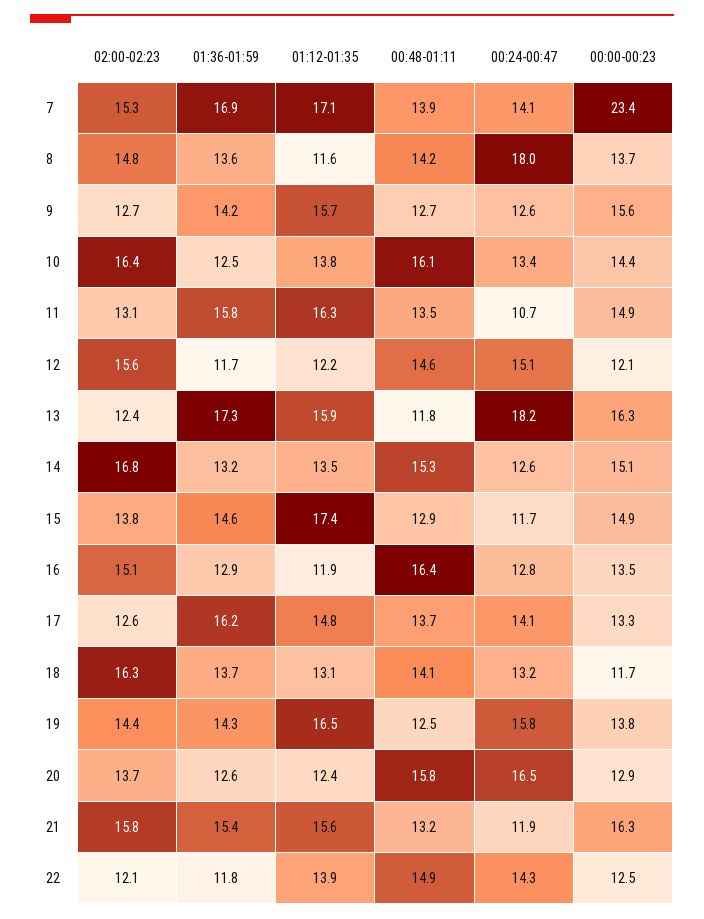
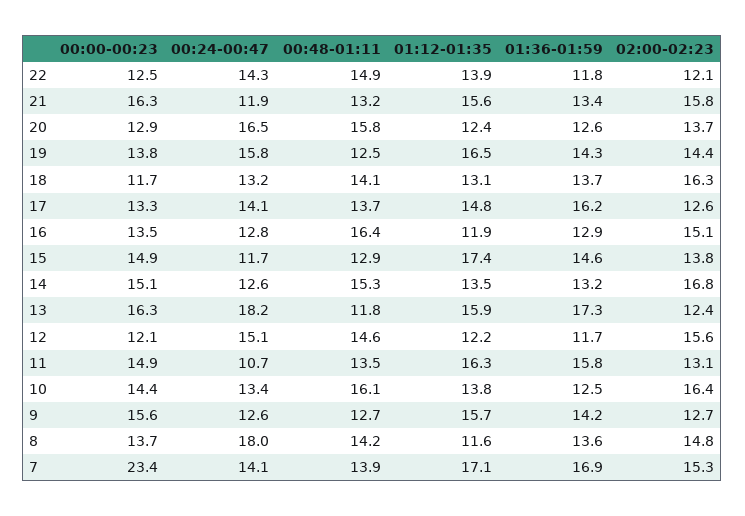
01:36-01:59, 21: 15.4 -> 13.4

